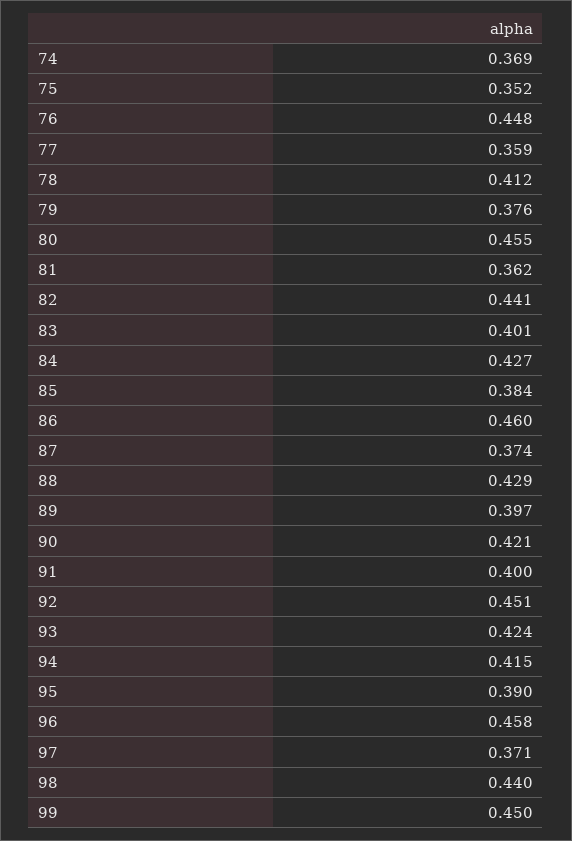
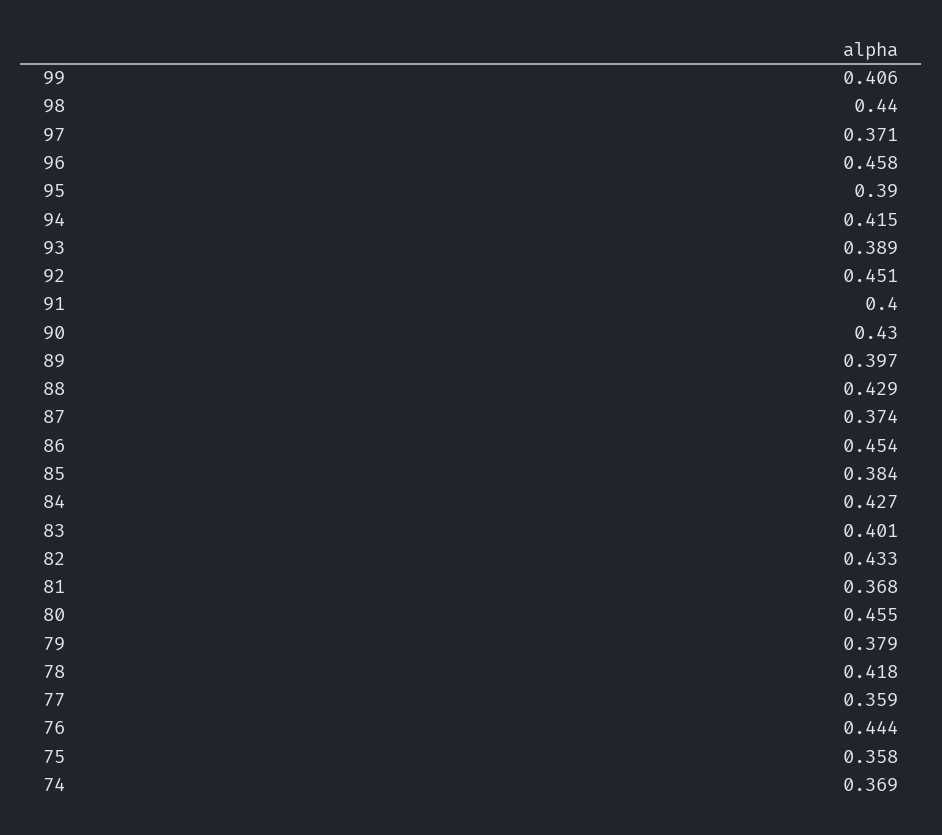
75: 0.352 -> 0.358
76: 0.448 -> 0.444
78: 0.412 -> 0.418
79: 0.376 -> 0.379
81: 0.362 -> 0.368
82: 0.441 -> 0.433
86: 0.46 -> 0.454
90: 0.421 -> 0.43
93: 0.424 -> 0.389
99: 0.45 -> 0.406

